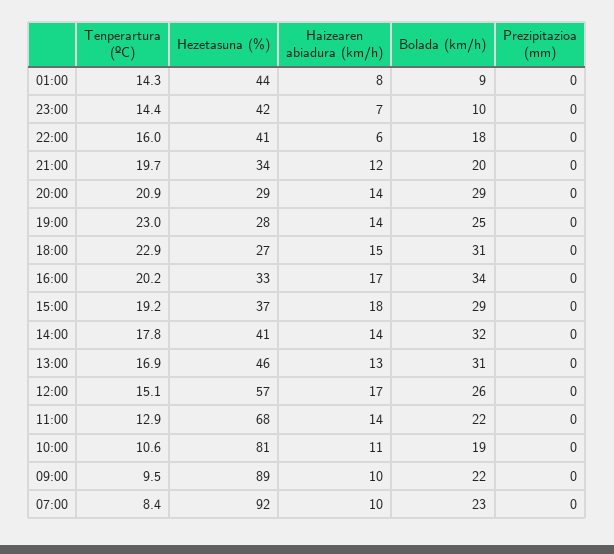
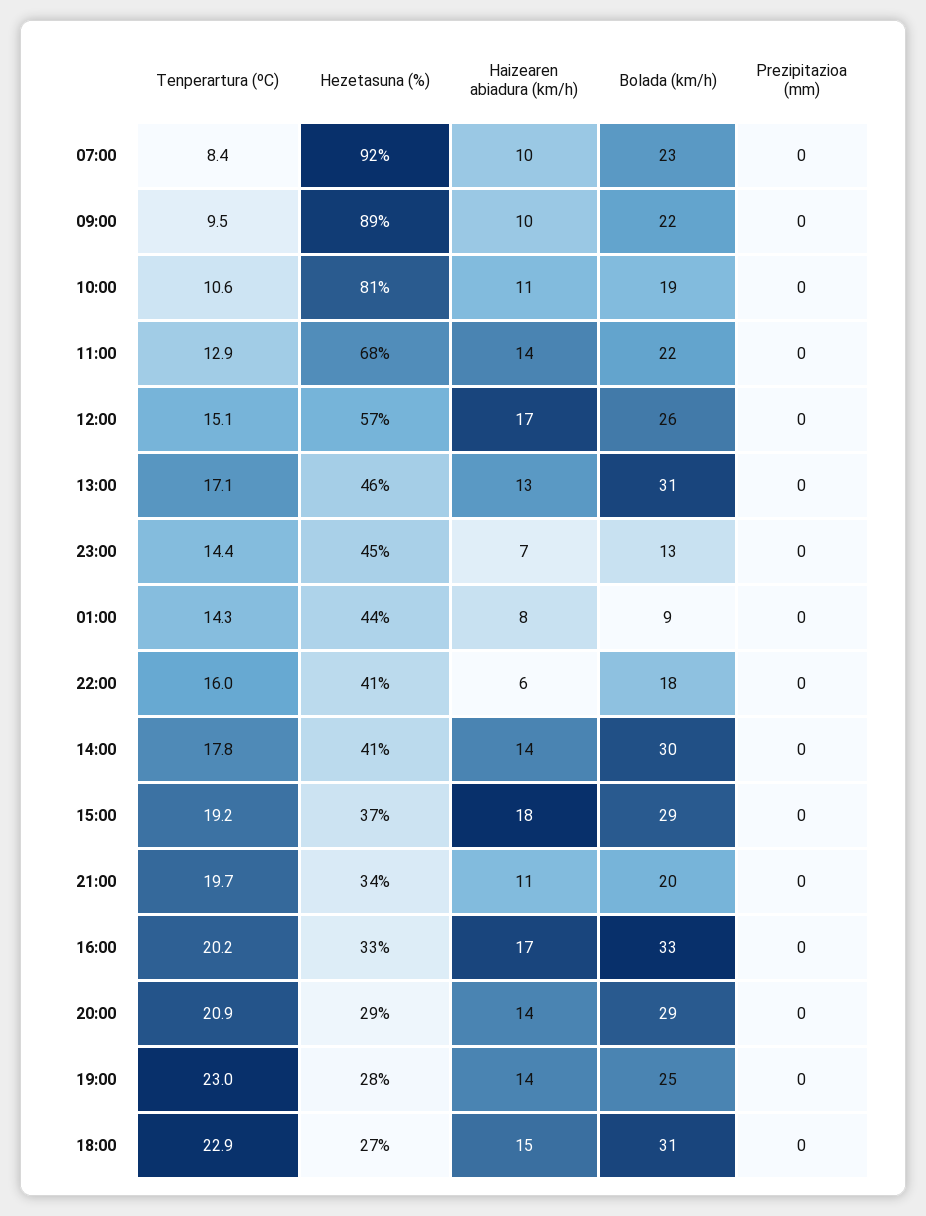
Hezetasuna (%), 23:00: 42 -> 45
Bolada (km/h), 23:00: 10 -> 13
Haizearen abiadura (km/h), 21:00: 12 -> 11
Bolada (km/h), 16:00: 34 -> 33
Bolada (km/h), 14:00: 32 -> 30
Tenperartura (ºC), 13:00: 16.9 -> 17.1

